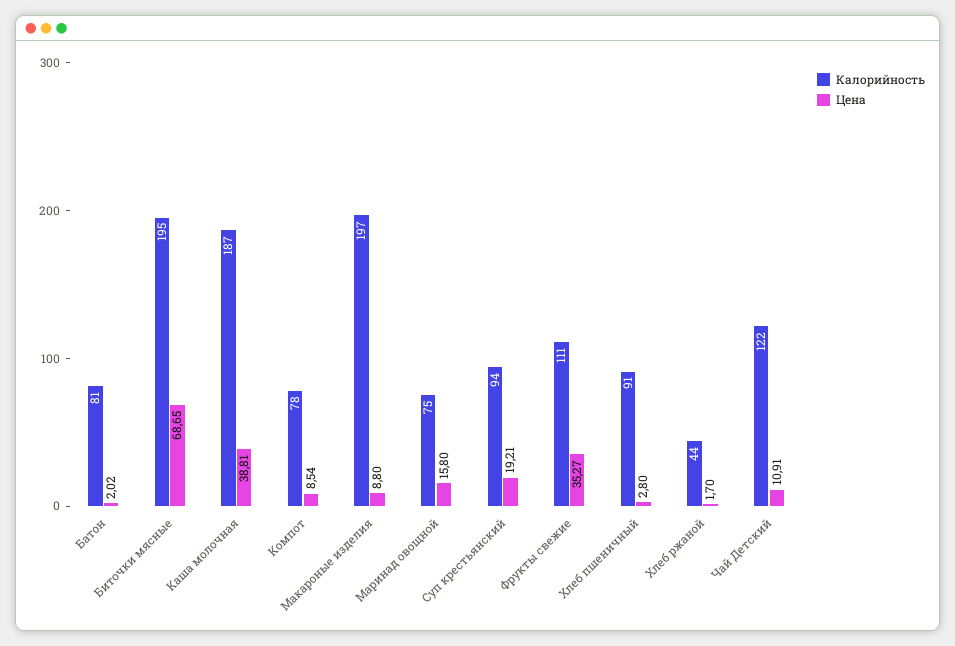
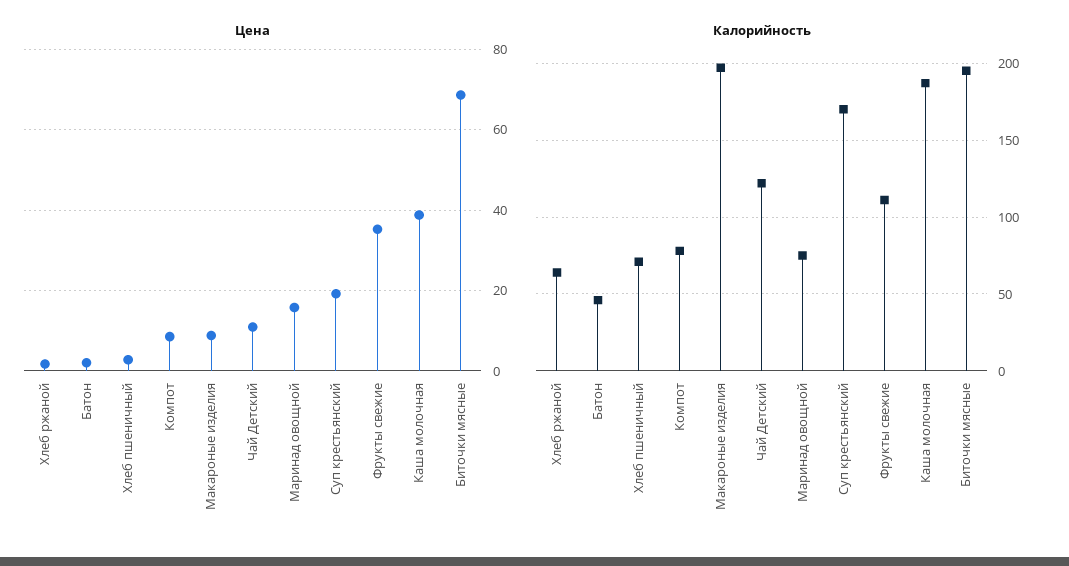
Калорийность, Батон: 81 -> 45
Калорийность, Суп крестьянский: 94 -> 170
Калорийность, Хлеб пшеничный: 91 -> 70
Калорийность, Хлеб ржаной: 44 -> 65

